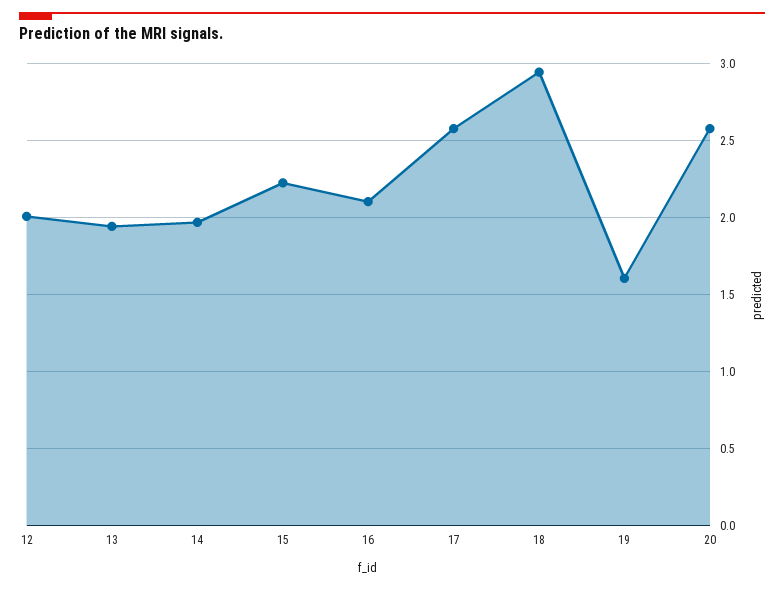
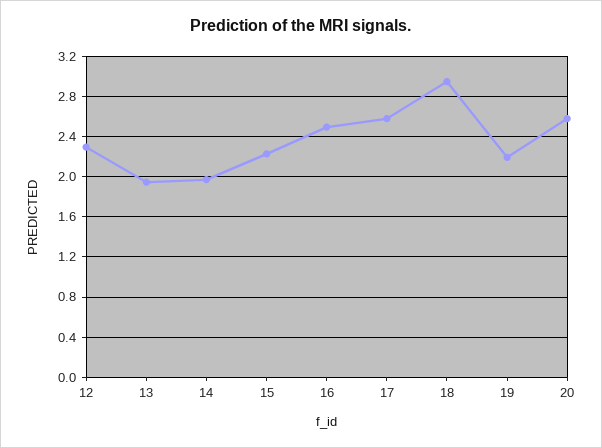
12: 2 -> 2.3
16: 2.1 -> 2.5
19: 1.6 -> 2.2

